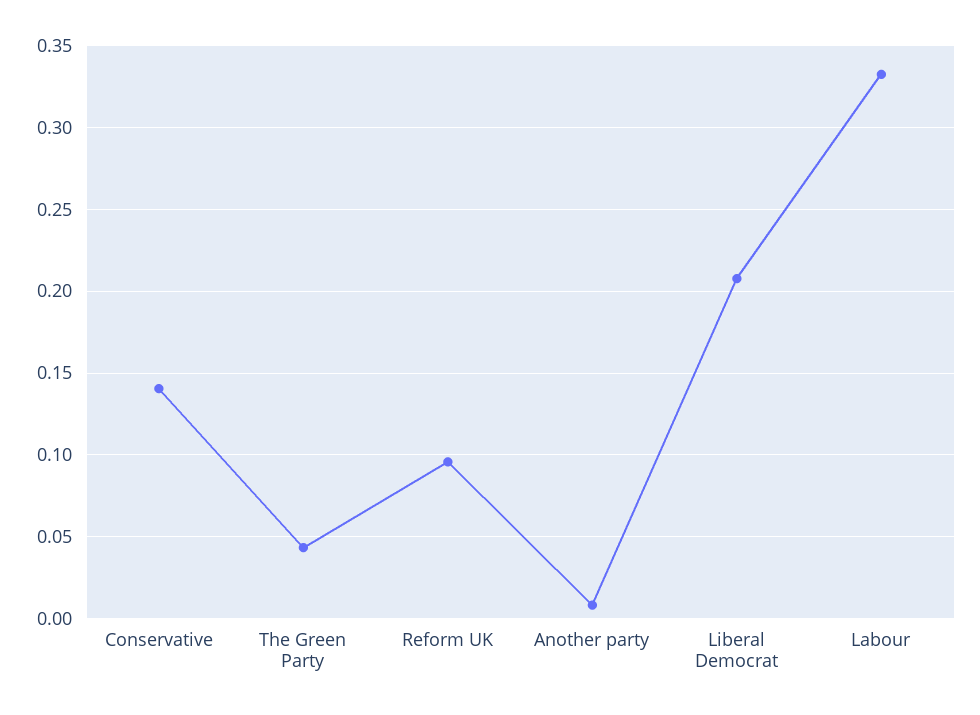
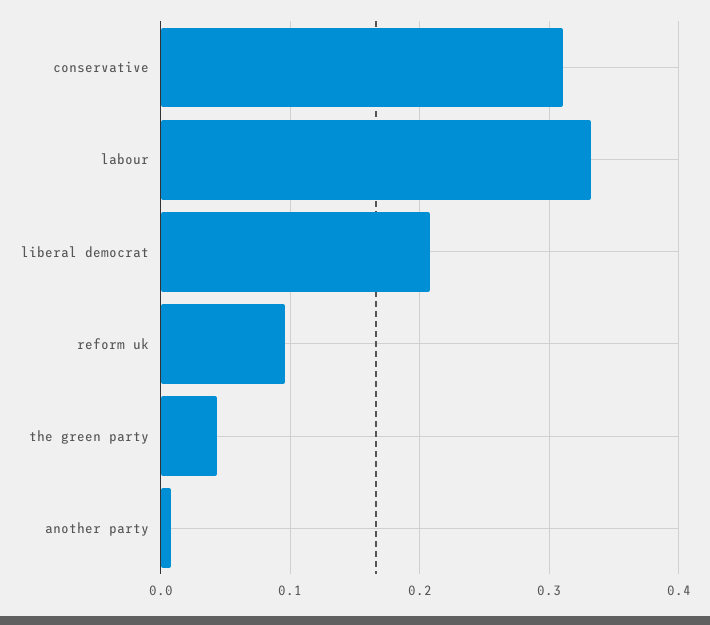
Conservative: 0.14 -> 0.31

